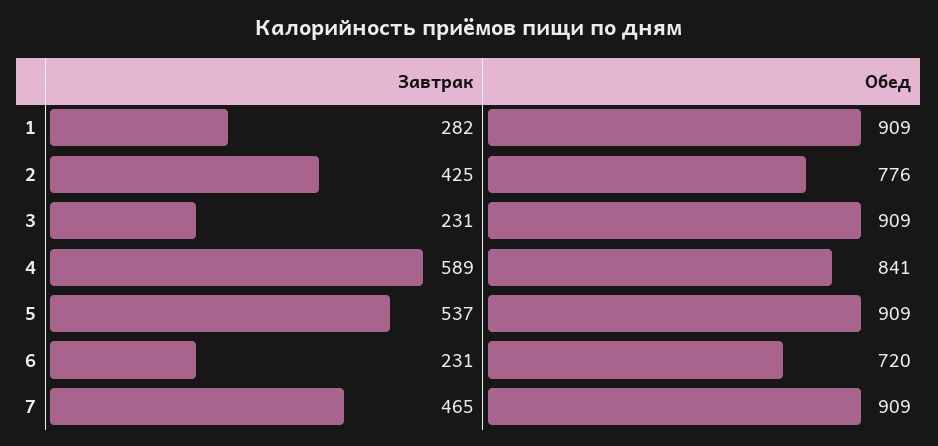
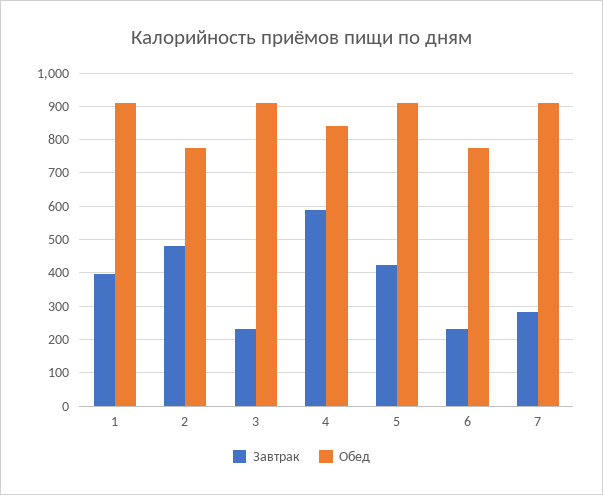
Завтрак, 1: 282 -> 400
Завтрак, 2: 425 -> 480
Завтрак, 5: 537 -> 420
Обед, 6: 720 -> 780
Завтрак, 7: 465 -> 280

